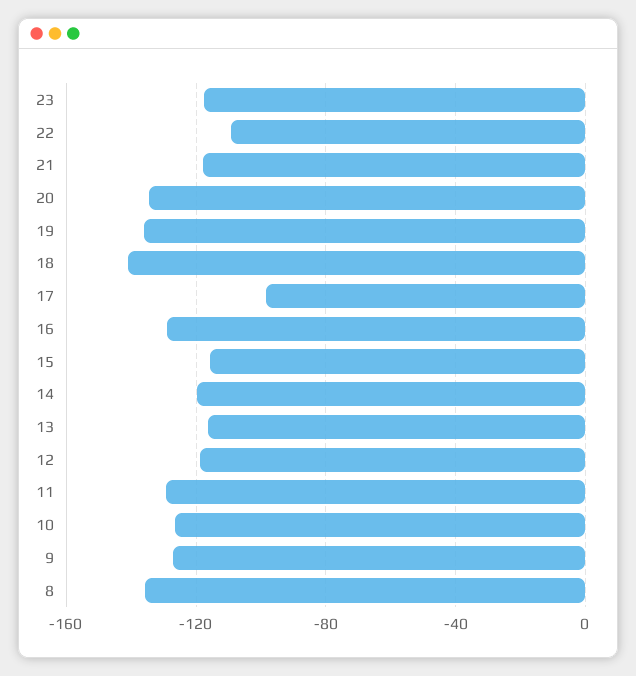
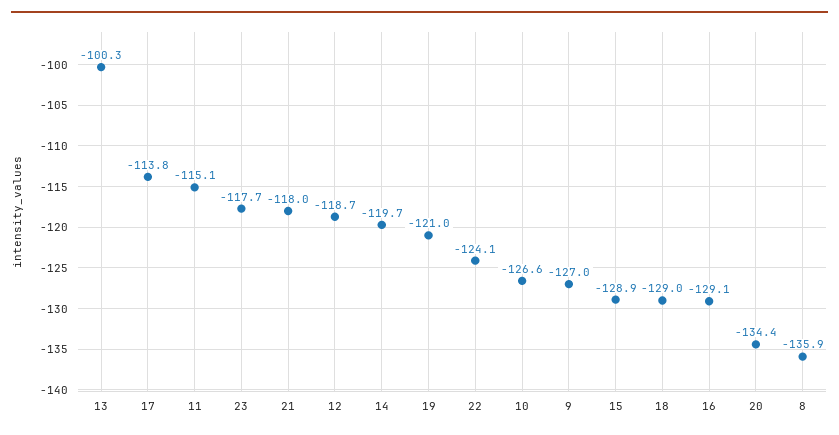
22: -110 -> -124.1
19: -135 -> -121
18: -140 -> -129
17: -100 -> -113.8
15: -115 -> -128.9
13: -115 -> -100.3
11: -130 -> -115.1

